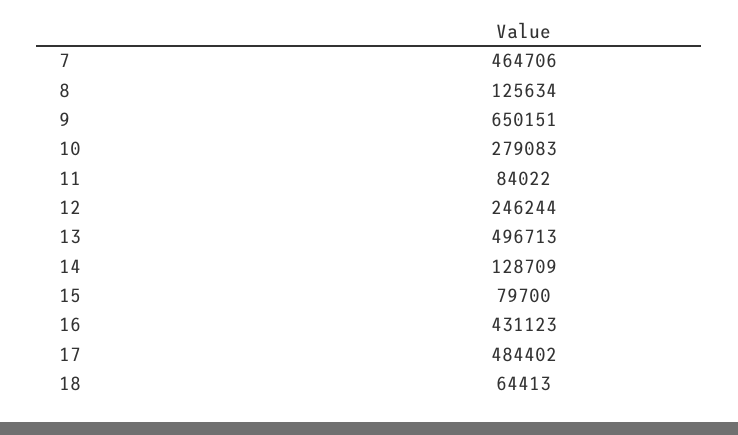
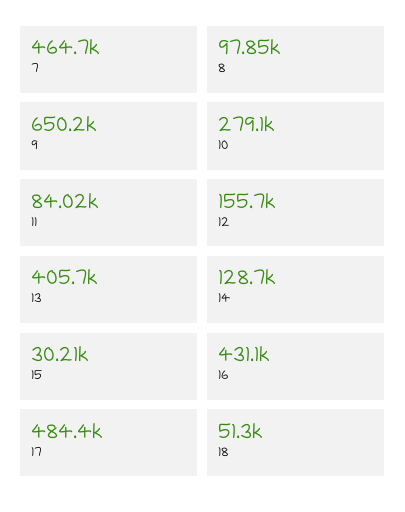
8: 125634 -> 97850
12: 246244 -> 155700
13: 496713 -> 405700
15: 79700 -> 30210
18: 64413 -> 51300

